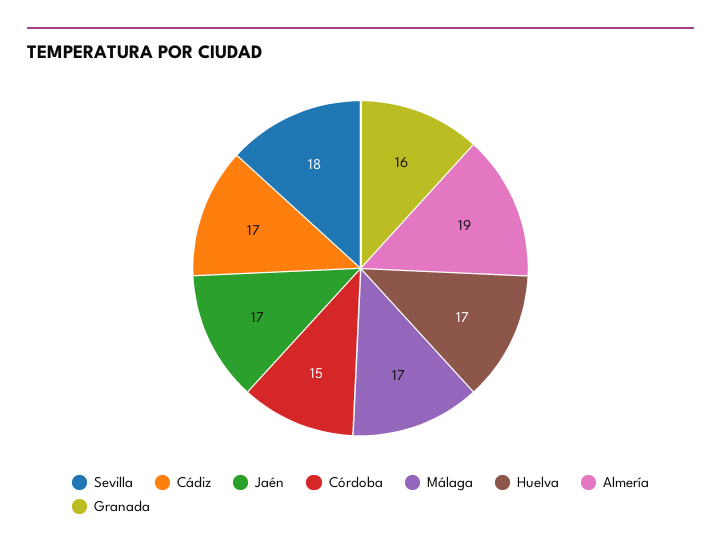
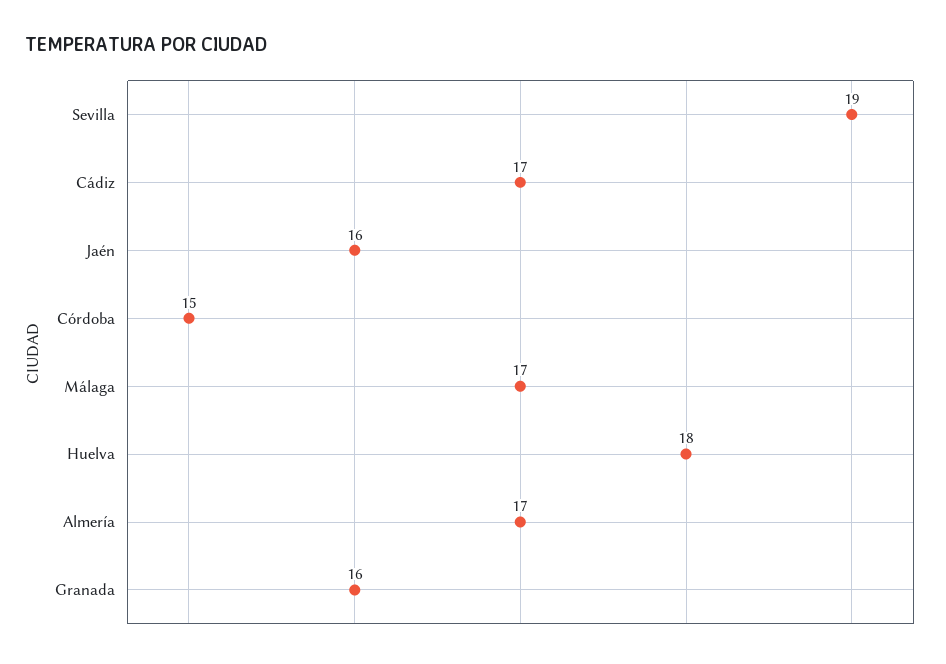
Sevilla: 18 -> 19
Jaén: 17 -> 16
Huelva: 17 -> 18
Almería: 19 -> 17

